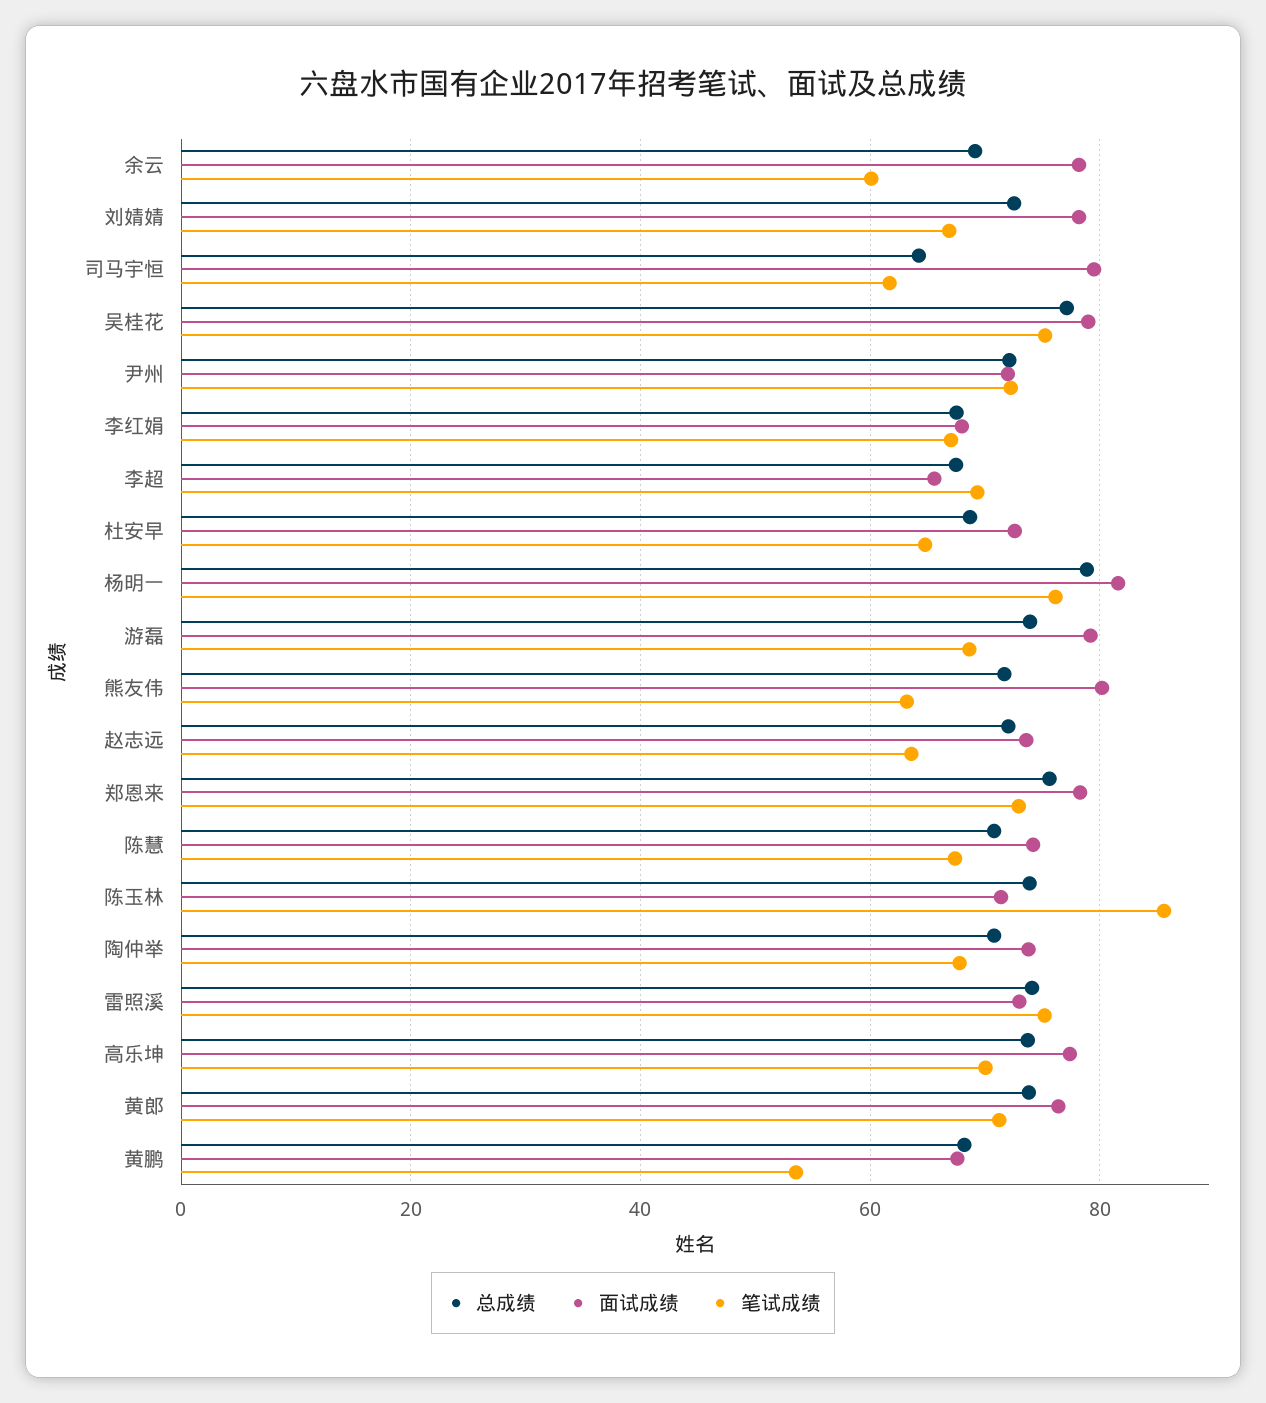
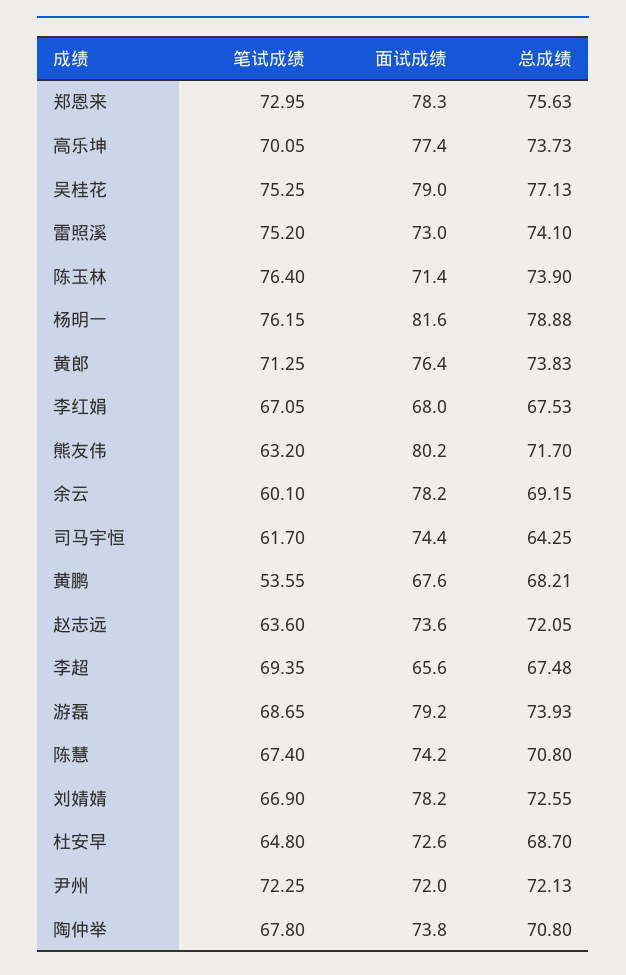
面试成绩, 司马宇恒: 80 -> 74.4
笔试成绩, 陈玉林: 86 -> 76.4

